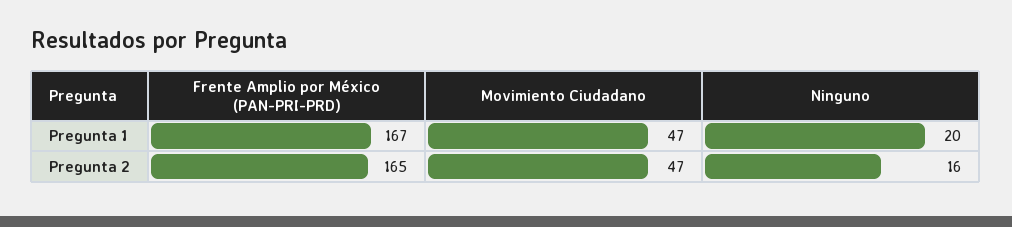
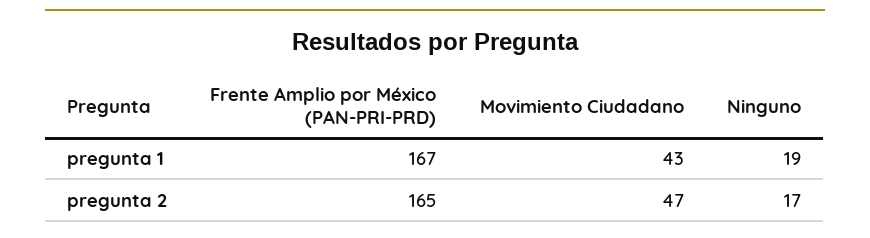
Movimiento Ciudadano, Pregunta 1: 47 -> 43
Ninguno, Pregunta 1: 20 -> 19
Ninguno, Pregunta 2: 16 -> 17

